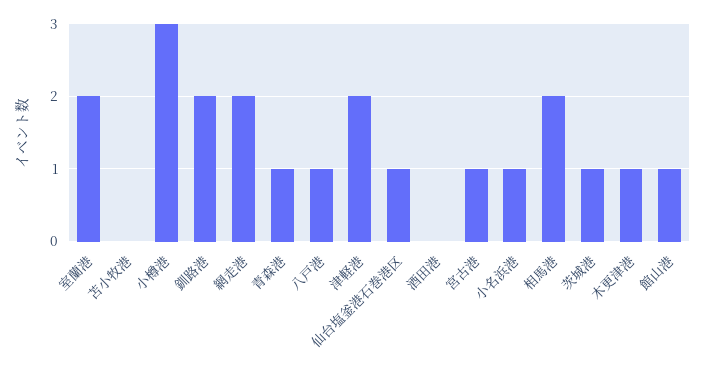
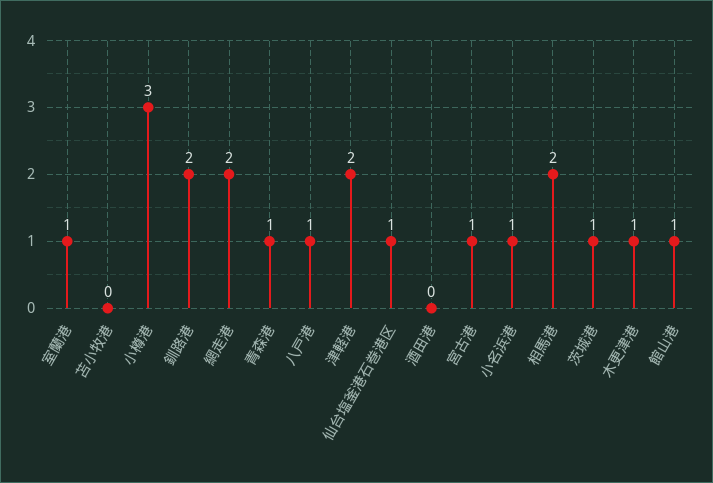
室蘭港: 2 -> 1

